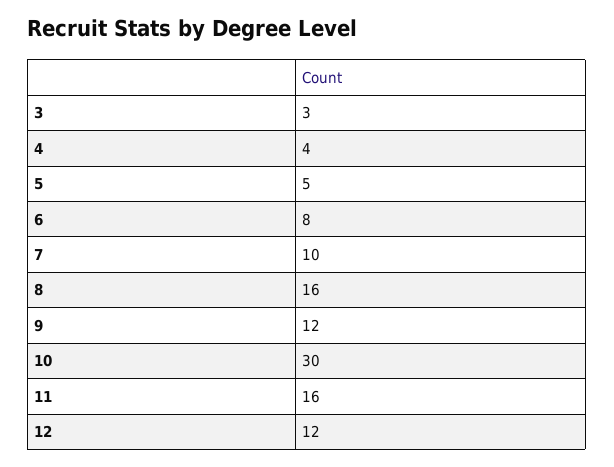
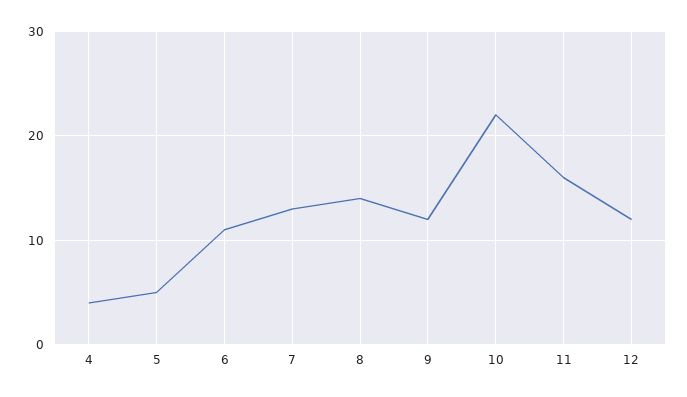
3: 3 -> none
6: 8 -> 11
7: 10 -> 13
8: 16 -> 14
10: 30 -> 22

